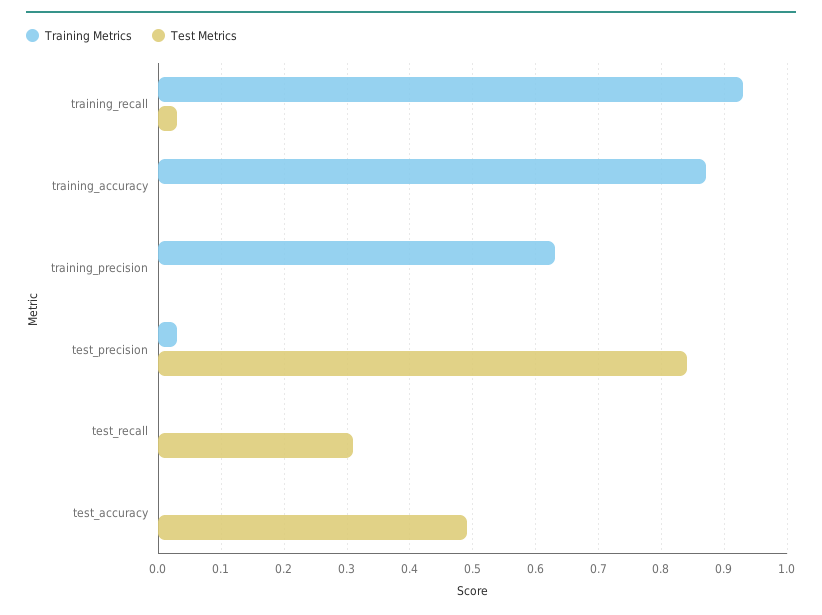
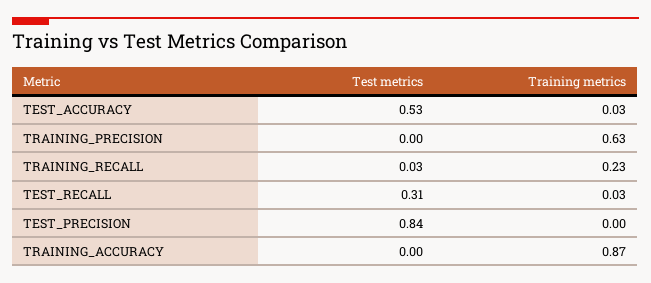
Training Metrics, training_recall: 0.93 -> 0.23
Training Metrics, test_precision: 0.03 -> 0
Training Metrics, test_recall: 0 -> 0.03
Training Metrics, test_accuracy: 0 -> 0.03
Test Metrics, test_accuracy: 0.49 -> 0.53

